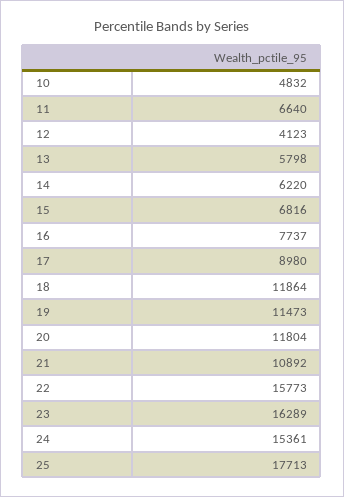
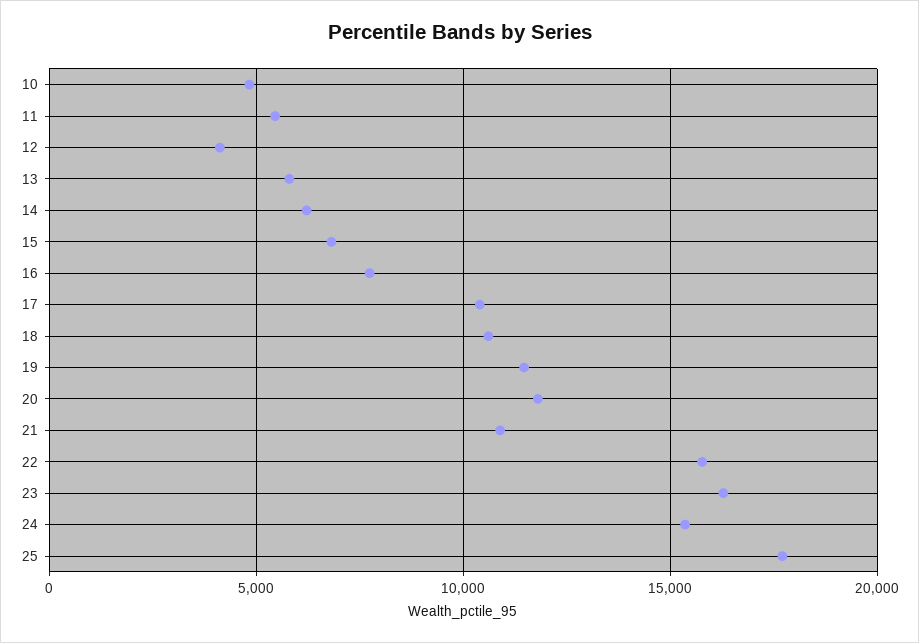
11: 6640 -> 5500
17: 8980 -> 10500
18: 11864 -> 10500

